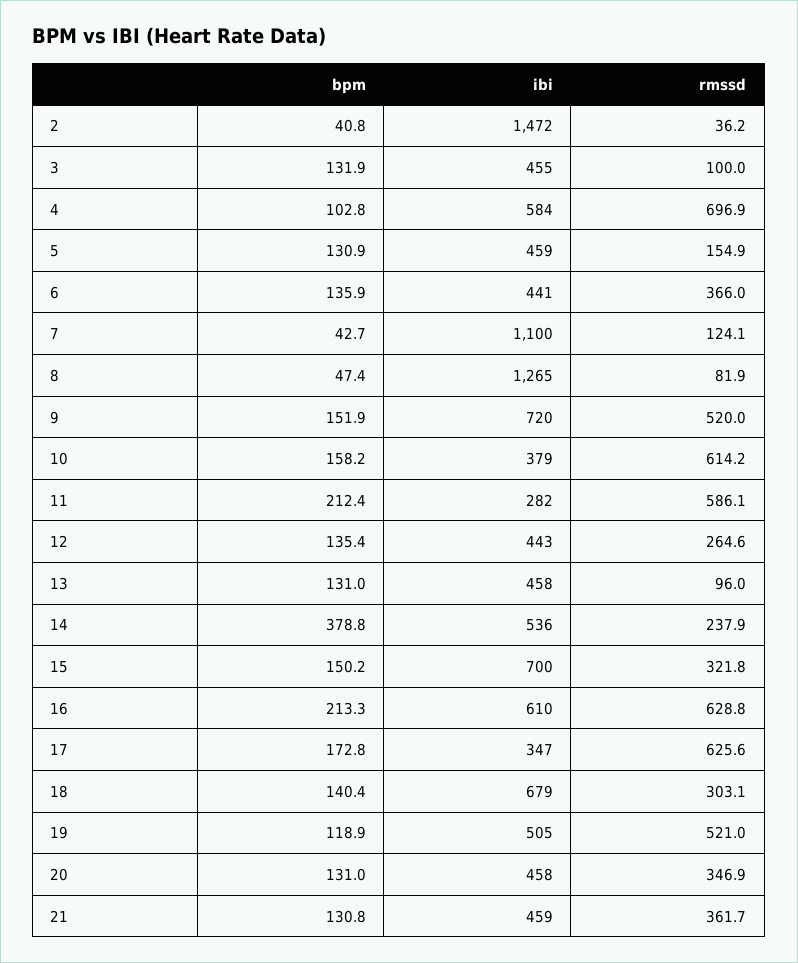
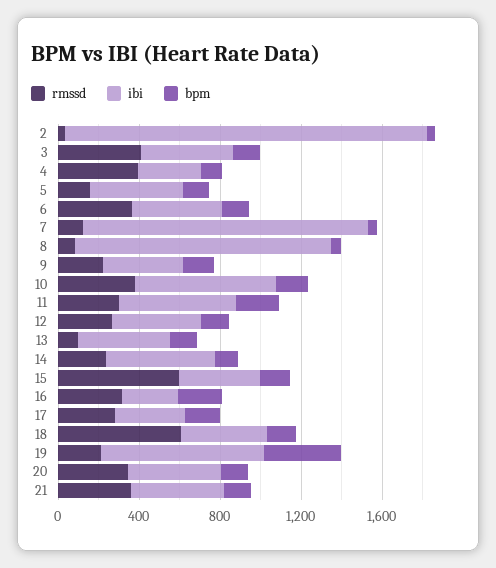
ibi, 2: 1472 -> 1800
rmssd, 3: 100 -> 400
ibi, 4: 584 -> 300
rmssd, 4: 696.9 -> 400
ibi, 7: 1100 -> 1400
ibi, 9: 720 -> 400
rmssd, 9: 520 -> 200
ibi, 10: 379 -> 700
rmssd, 10: 614.2 -> 400
ibi, 11: 282 -> 600
rmssd, 11: 586.1 -> 300
bpm, 14: 378.8 -> 100
ibi, 15: 700 -> 400
rmssd, 15: 321.8 -> 600
ibi, 16: 610 -> 300
rmssd, 16: 628.8 -> 300
rmssd, 17: 625.6 -> 300
ibi, 18: 679 -> 400
rmssd, 18: 303.1 -> 600
bpm, 19: 118.9 -> 400
ibi, 19: 505 -> 800
rmssd, 19: 521 -> 200

